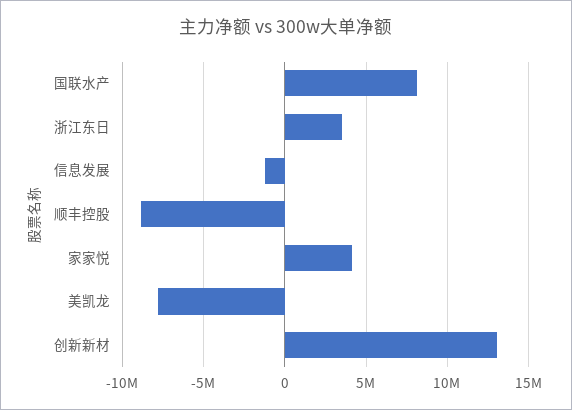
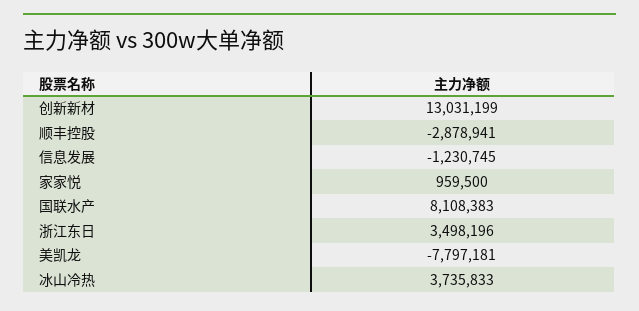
顺丰控股: -9000000 -> -2878941
家家悦: 4000000 -> 959500
冰山冷热: none -> 3735833

